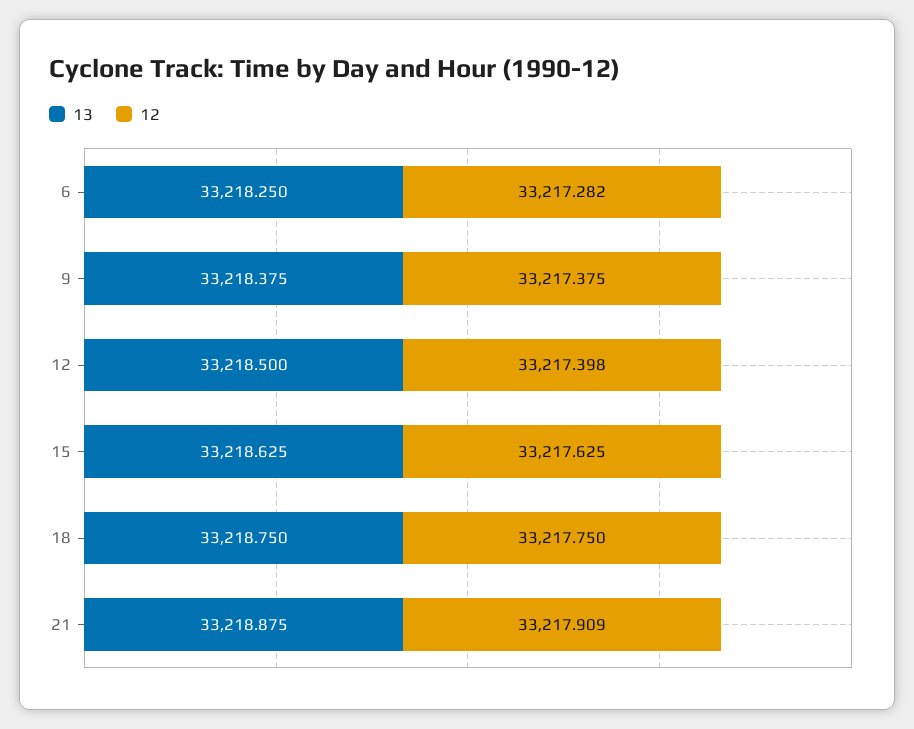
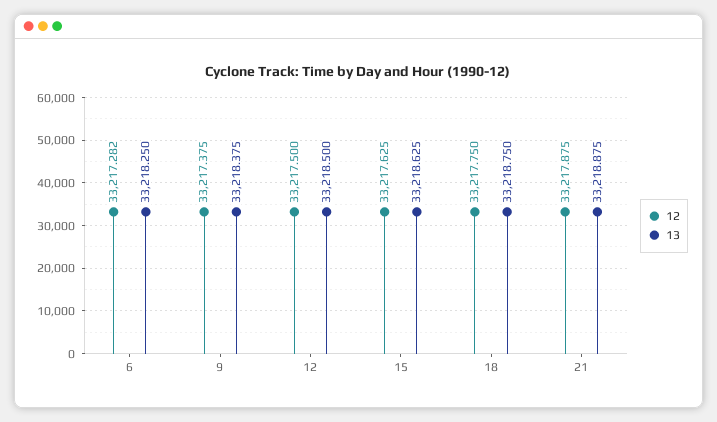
12, 12: 33217.398 -> 33217.5
12, 21: 33217.909 -> 33217.875

